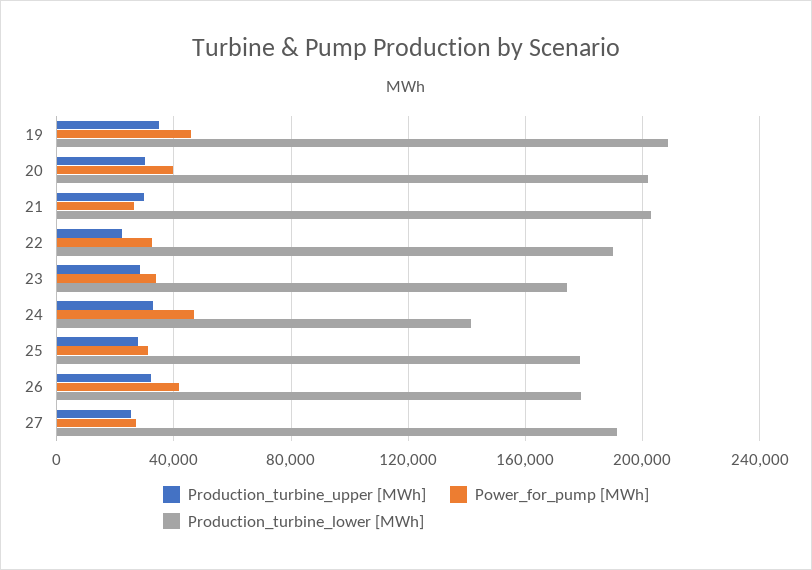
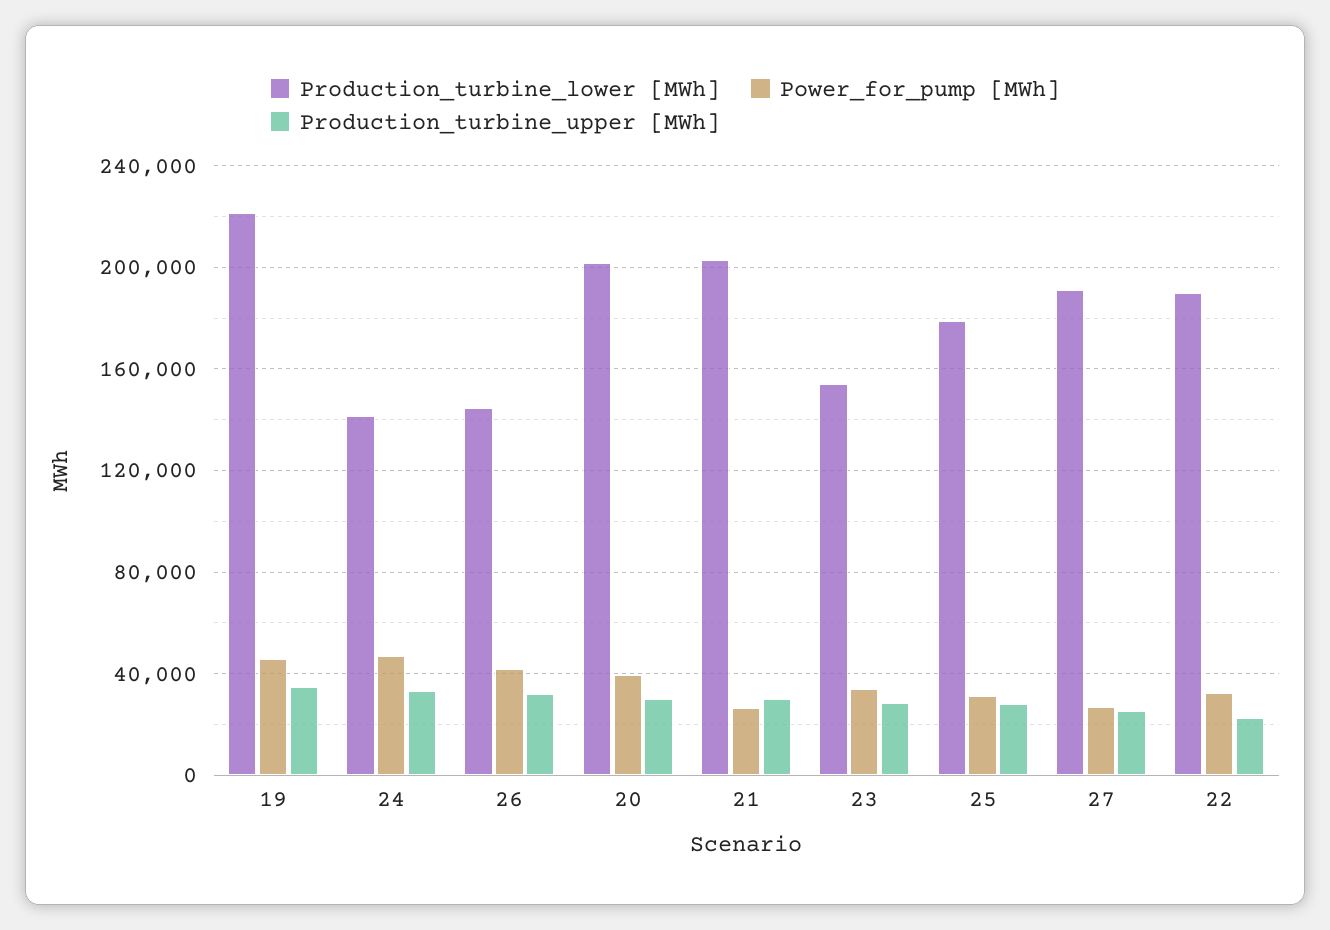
Production_turbine_lower [MWh], 19: 210000 -> 220000
Production_turbine_lower [MWh], 23: 175000 -> 155000
Production_turbine_lower [MWh], 26: 180000 -> 145000

